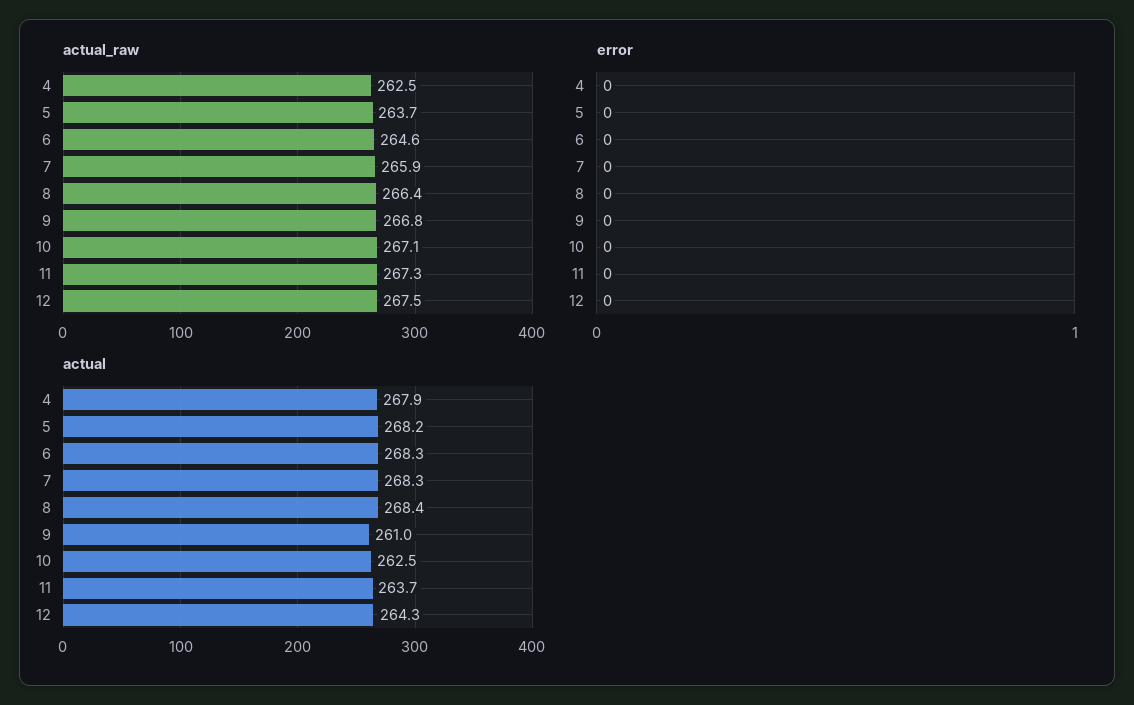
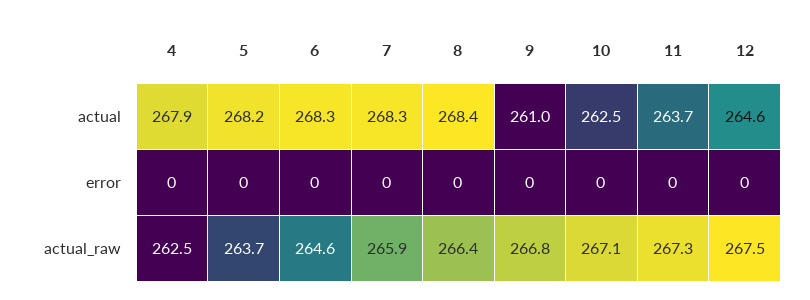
actual, 12: 264.3 -> 264.6

